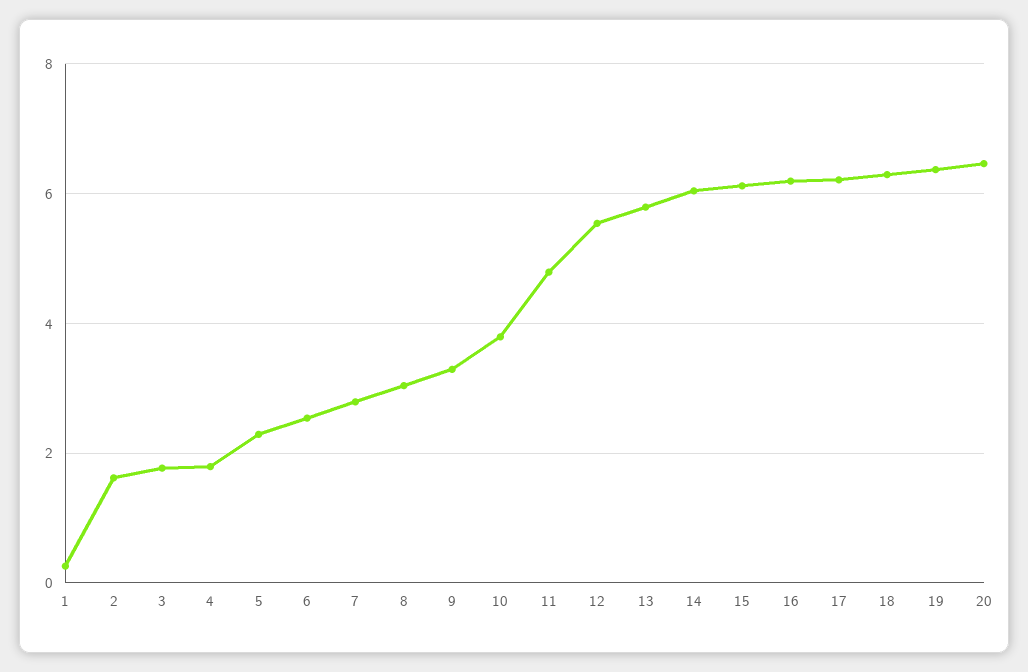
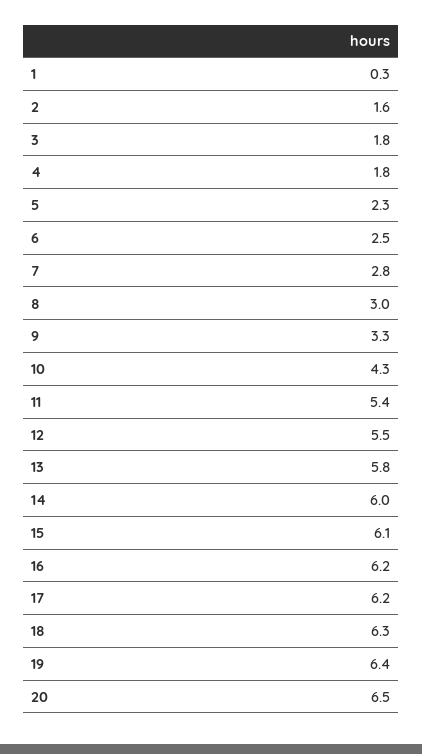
10: 3.8 -> 4.3
11: 4.8 -> 5.4

